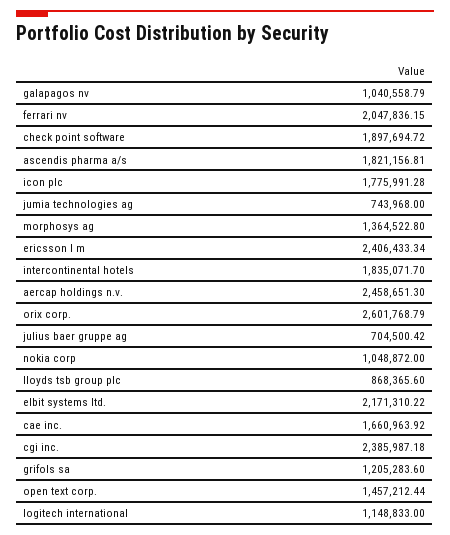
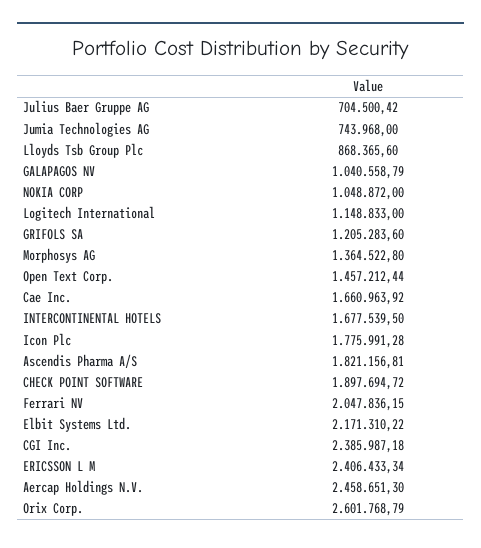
intercontinental hotels: 1835071.7 -> 1677539.5

